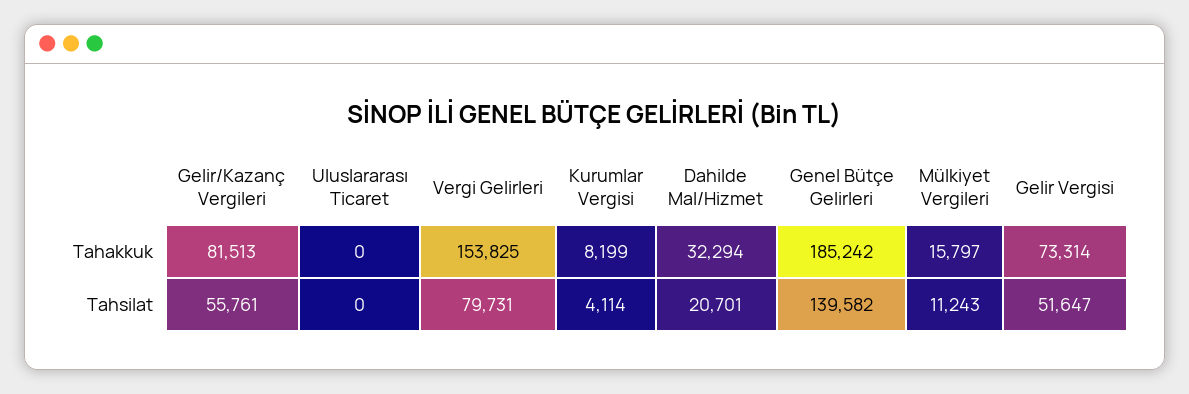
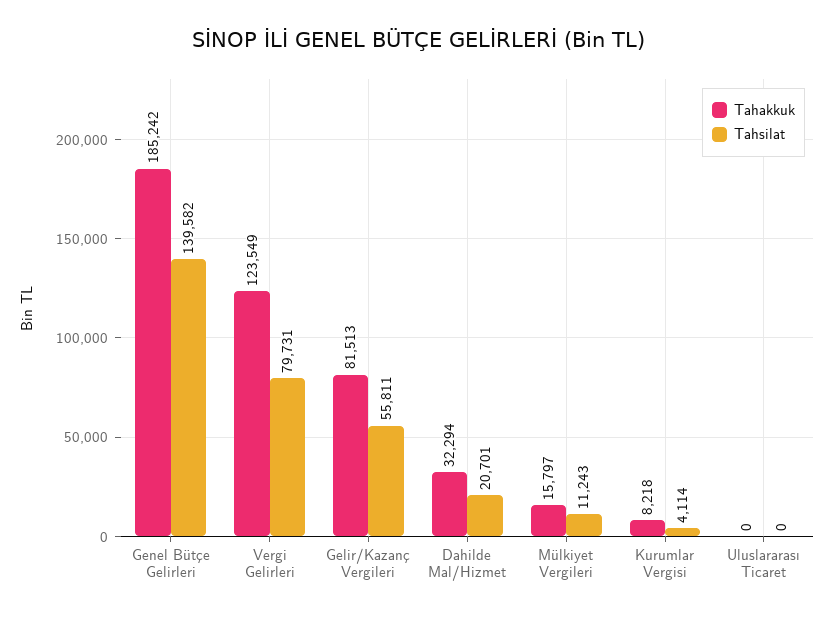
Tahakkuk, Vergi Gelirleri: 153825 -> 123549
Tahakkuk, Kurumlar Vergisi: 8199 -> 8218
Tahakkuk, Gelir Vergisi: 73314 -> none
Tahsilat, Gelir/Kazanç Vergileri: 55761 -> 55811
Tahsilat, Gelir Vergisi: 51647 -> none

